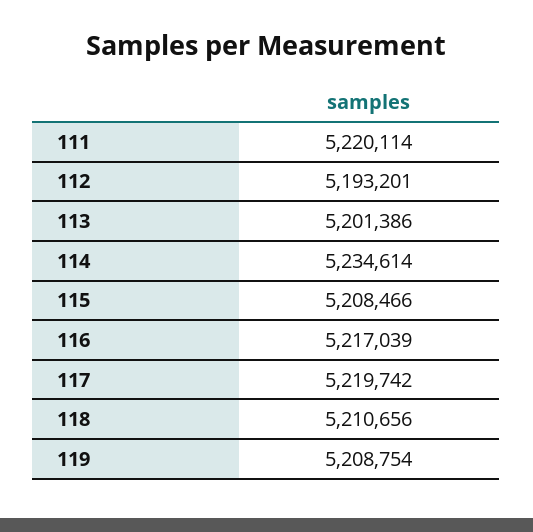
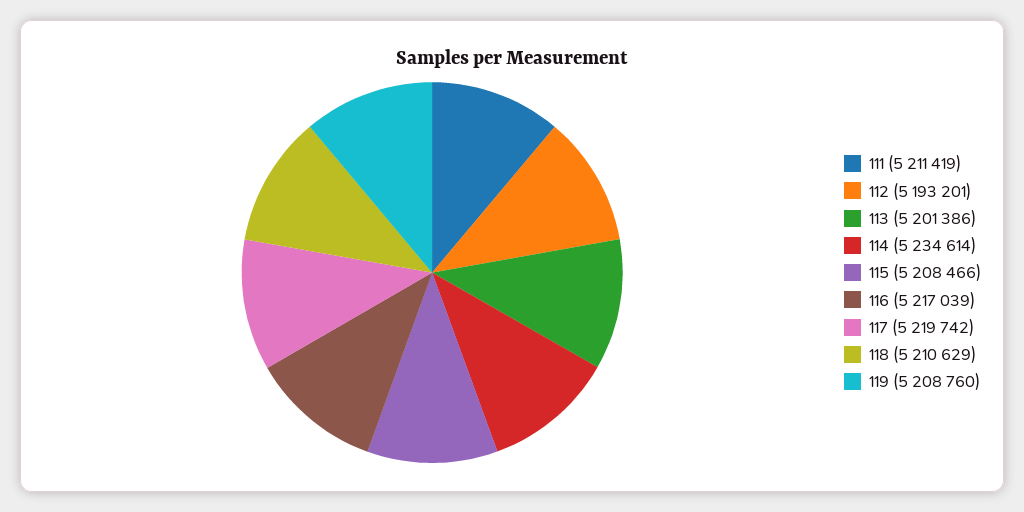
111: 5220114 -> 5211419
118: 5210656 -> 5210629
119: 5208754 -> 5208760

